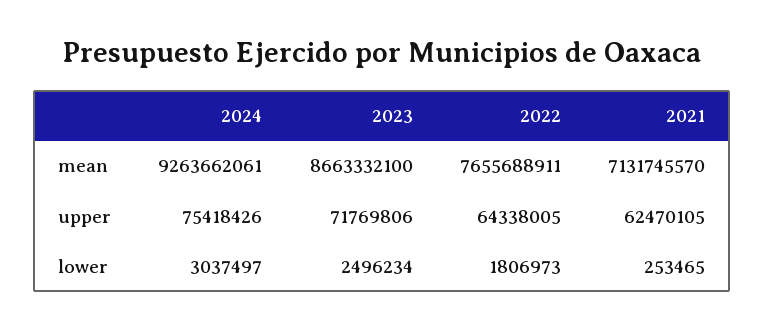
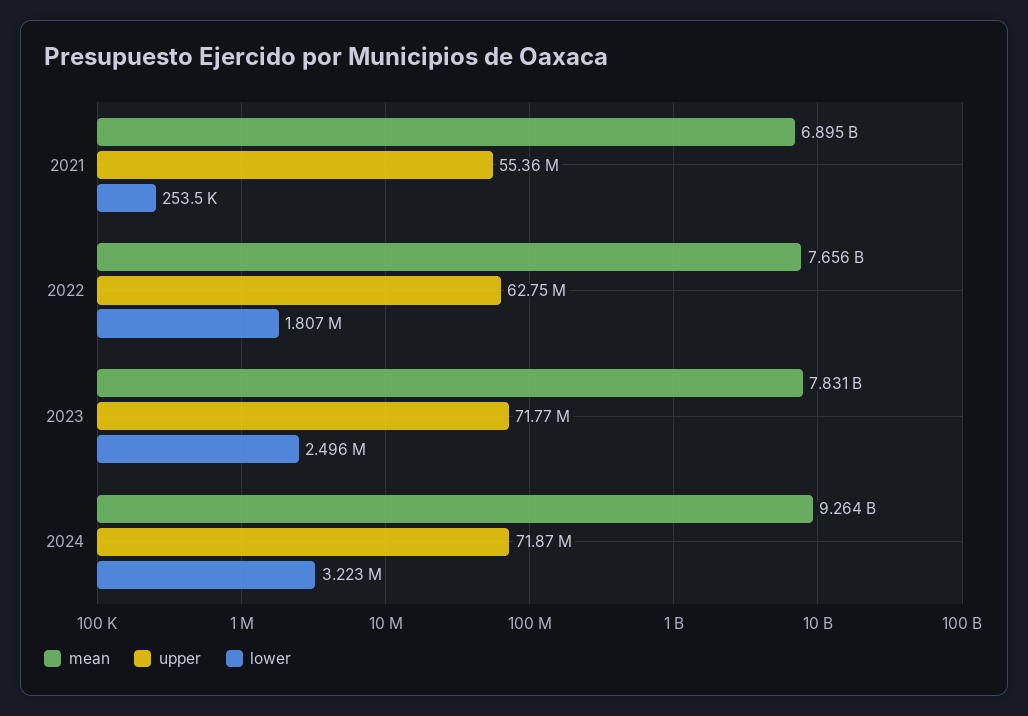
mean, 2023: 8663332100 -> 7831000000
mean, 2021: 7131745570 -> 6895000000
upper, 2024: 75418426 -> 71870000
upper, 2022: 64338005 -> 62750000
upper, 2021: 62470105 -> 55360000
lower, 2024: 3037497 -> 3223000

